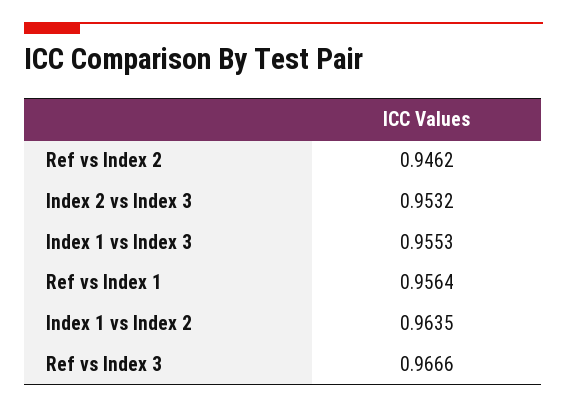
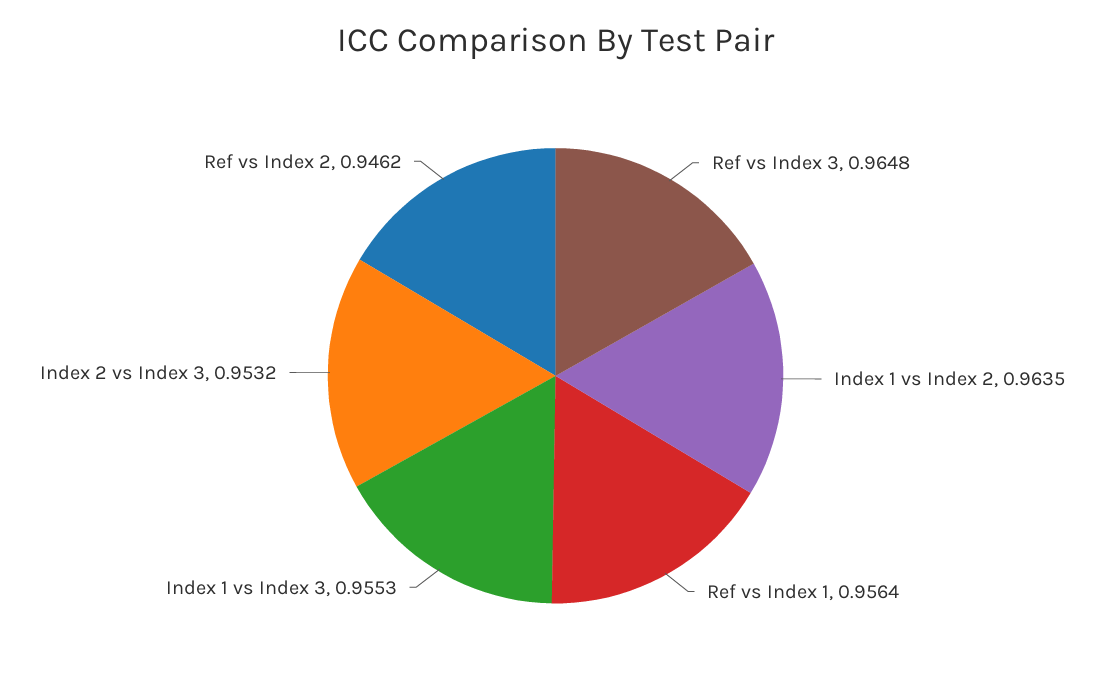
Ref vs Index 3: 0.9666 -> 0.9648

